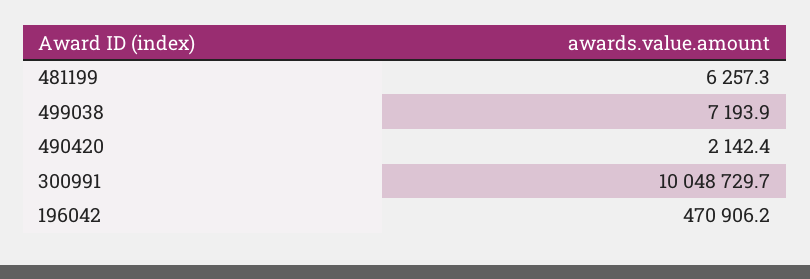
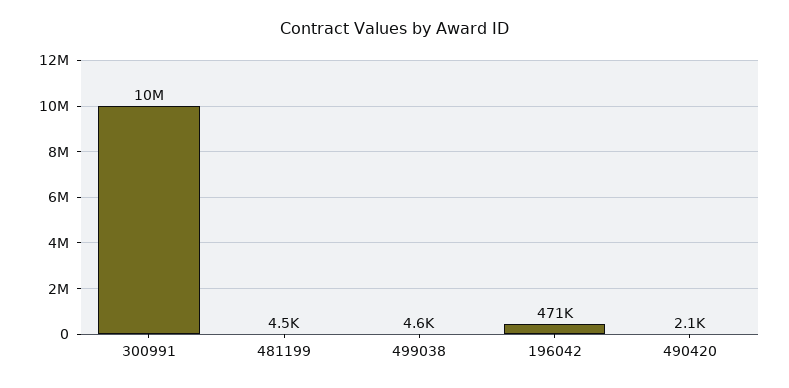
481199: 6257.3 -> 4500
499038: 7193.9 -> 4600

